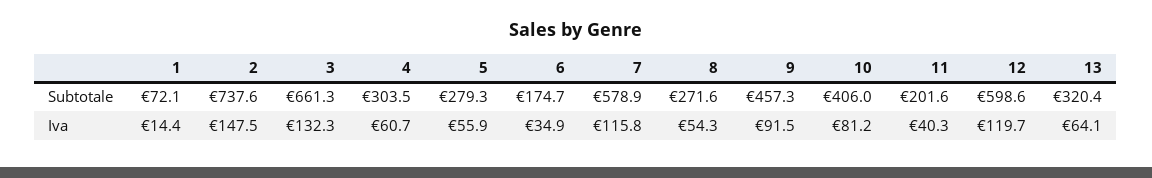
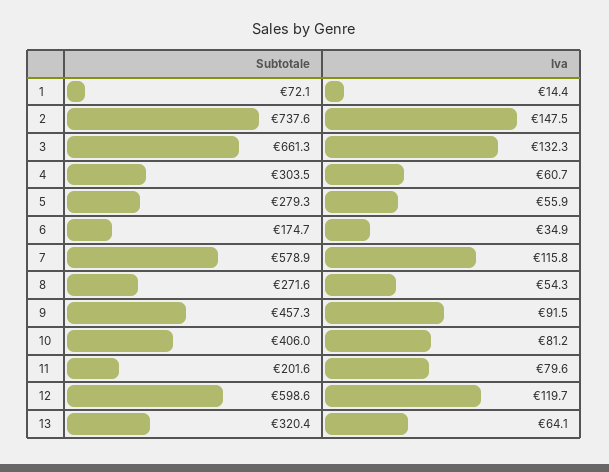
11, Iva: 40.3 -> 79.6

